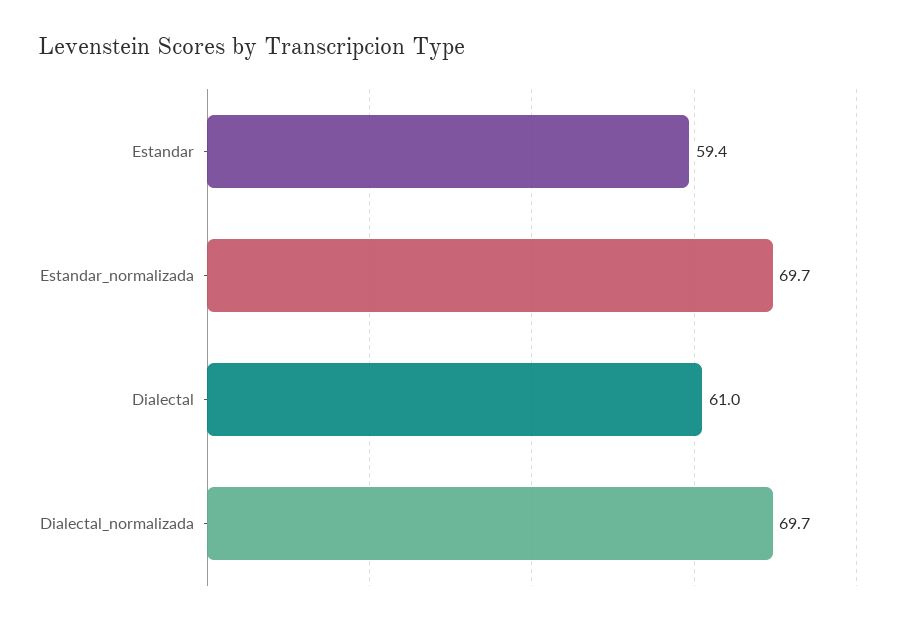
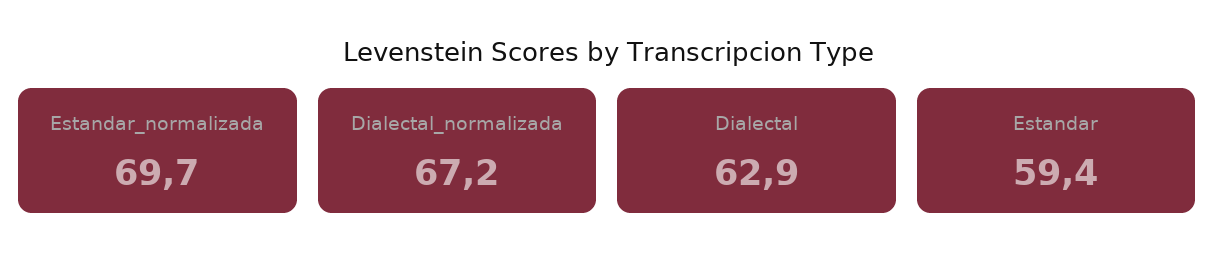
Dialectal: 61 -> 62.9
Dialectal_normalizada: 69.7 -> 67.2

